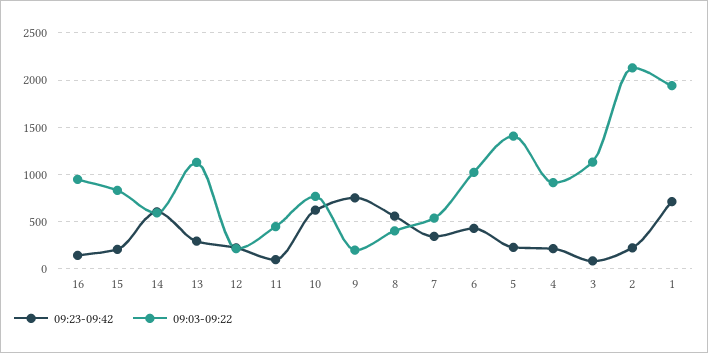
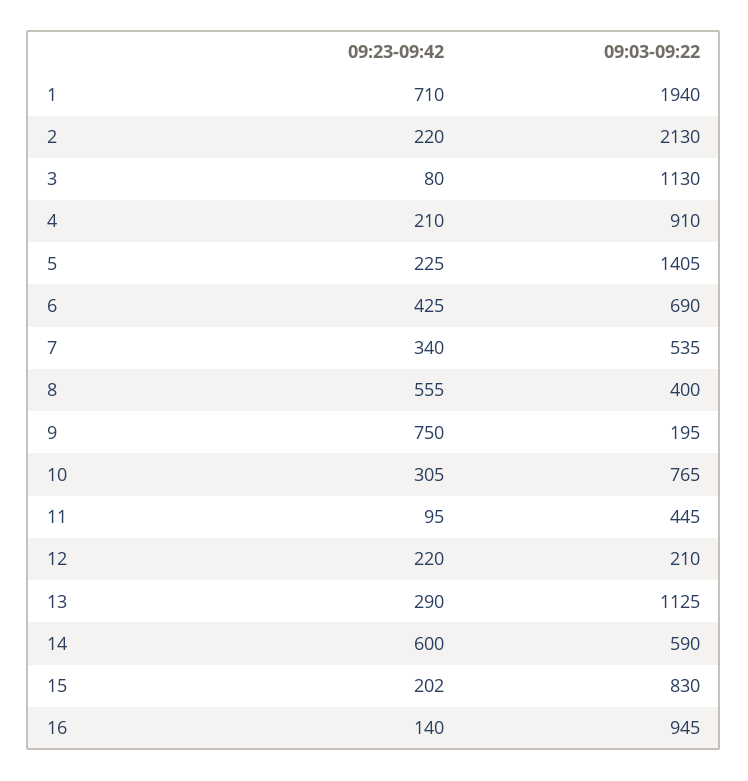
09:23-09:42, 10: 600 -> 305
09:03-09:22, 6: 1000 -> 690

